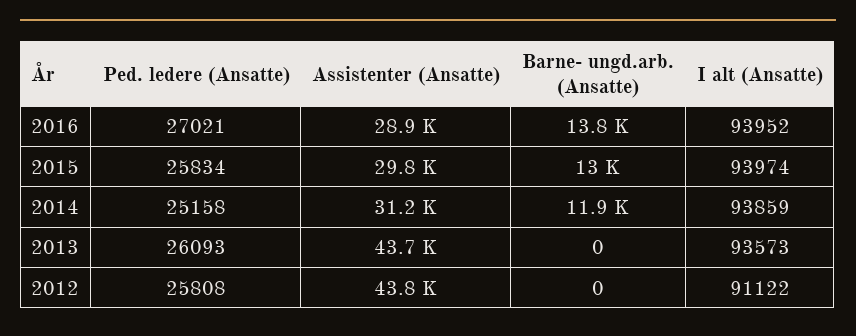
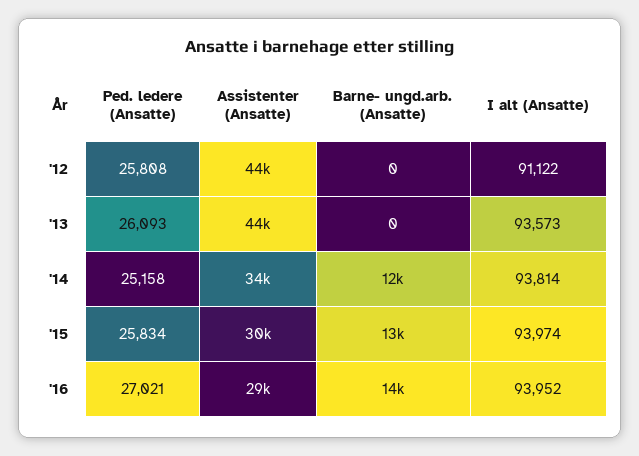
Assistenter (Ansatte), 2014: 31200 -> 34000
I alt (Ansatte), 2014: 93859 -> 93814

